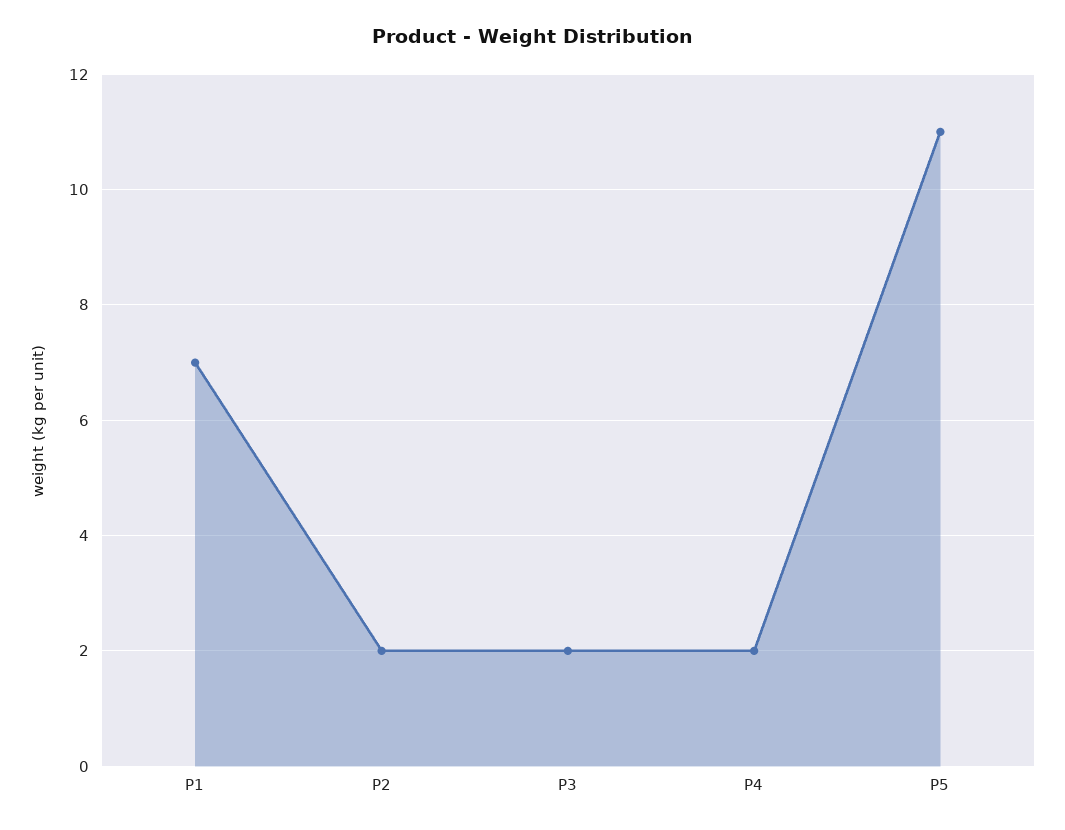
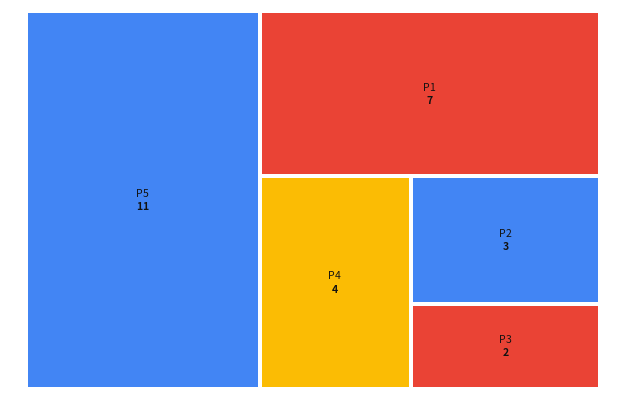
P2: 2 -> 3
P4: 2 -> 4

